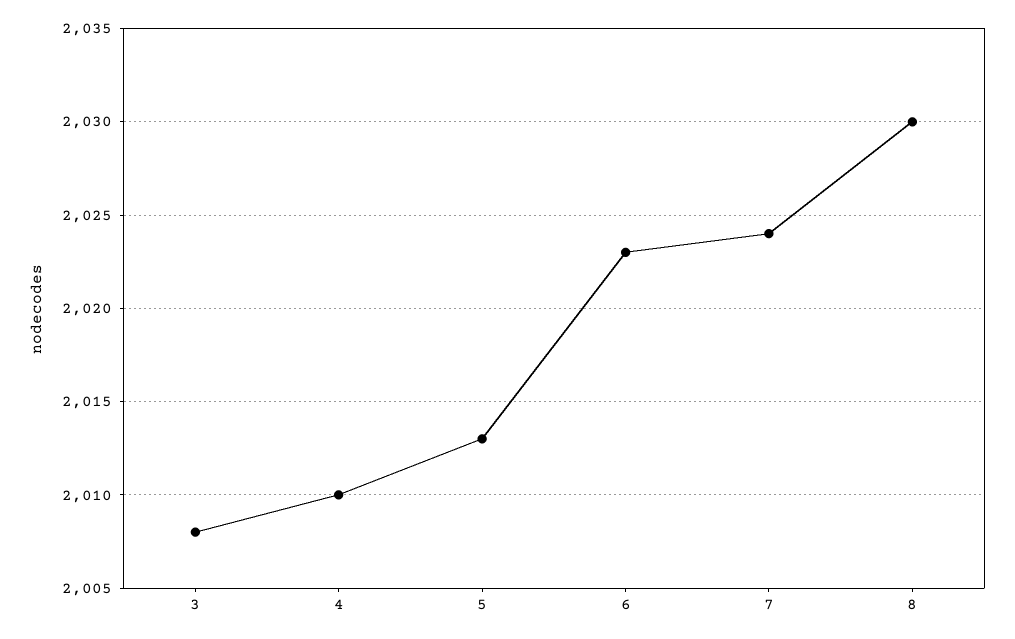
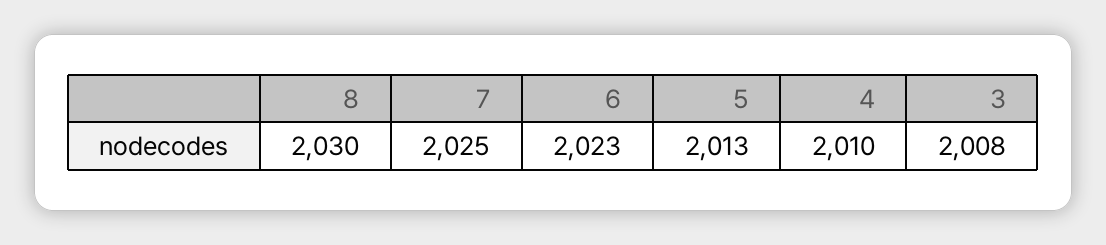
7: 2024 -> 2025

